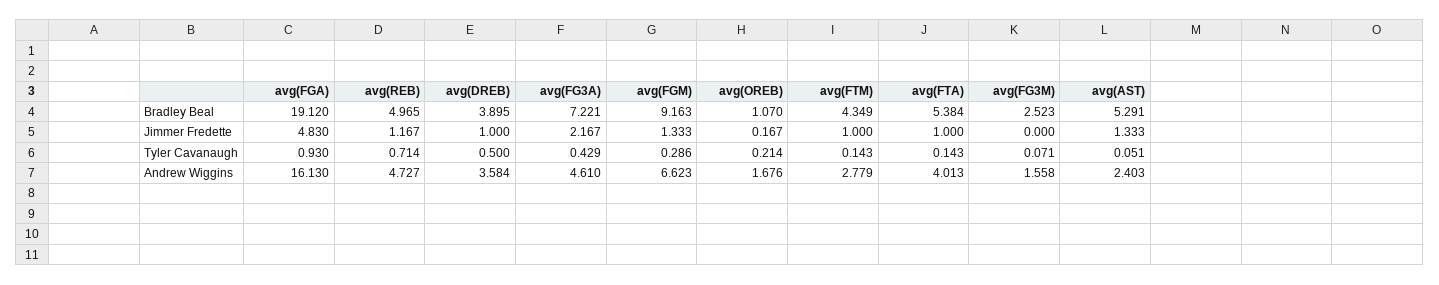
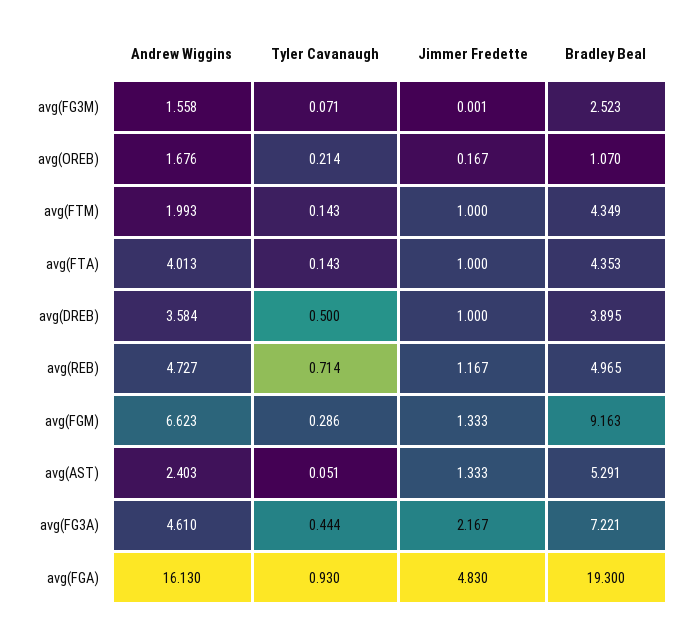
avg(FGA), Bradley Beal: 19.12 -> 19.3
avg(FTA), Bradley Beal: 5.384 -> 4.353
avg(FG3M), Jimmer Fredette: 0 -> 0.001
avg(FG3A), Tyler Cavanaugh: 0.429 -> 0.444
avg(FTM), Andrew Wiggins: 2.779 -> 1.993

